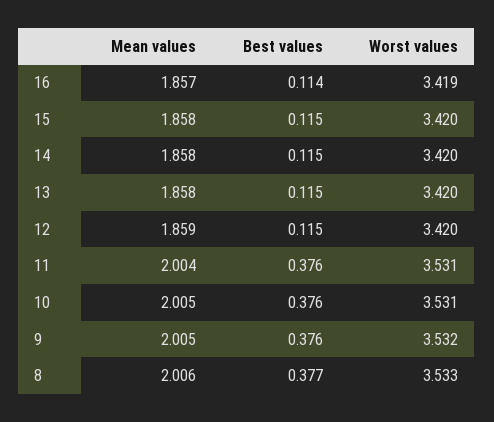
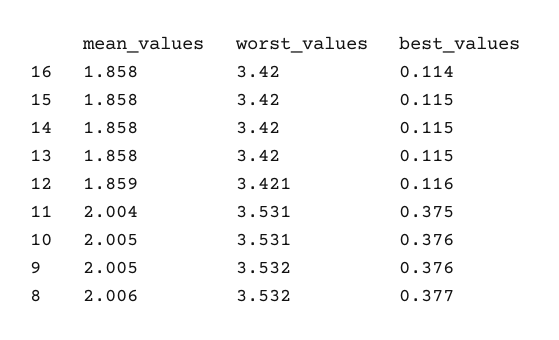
Mean values, 16: 1.857 -> 1.858
Worst values, 16: 3.419 -> 3.42
Best values, 12: 0.115 -> 0.116
Worst values, 12: 3.42 -> 3.421
Best values, 11: 0.376 -> 0.375
Worst values, 8: 3.533 -> 3.532

